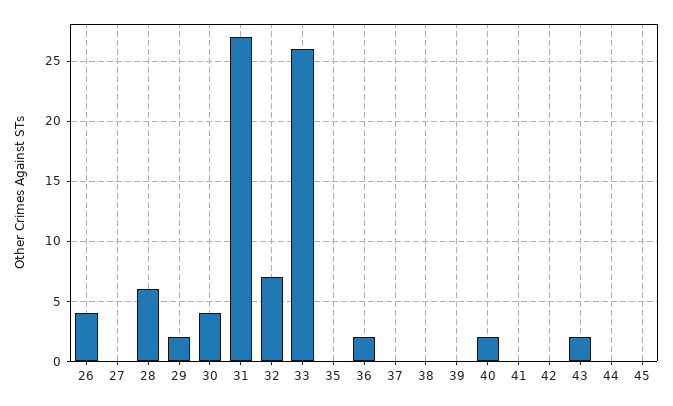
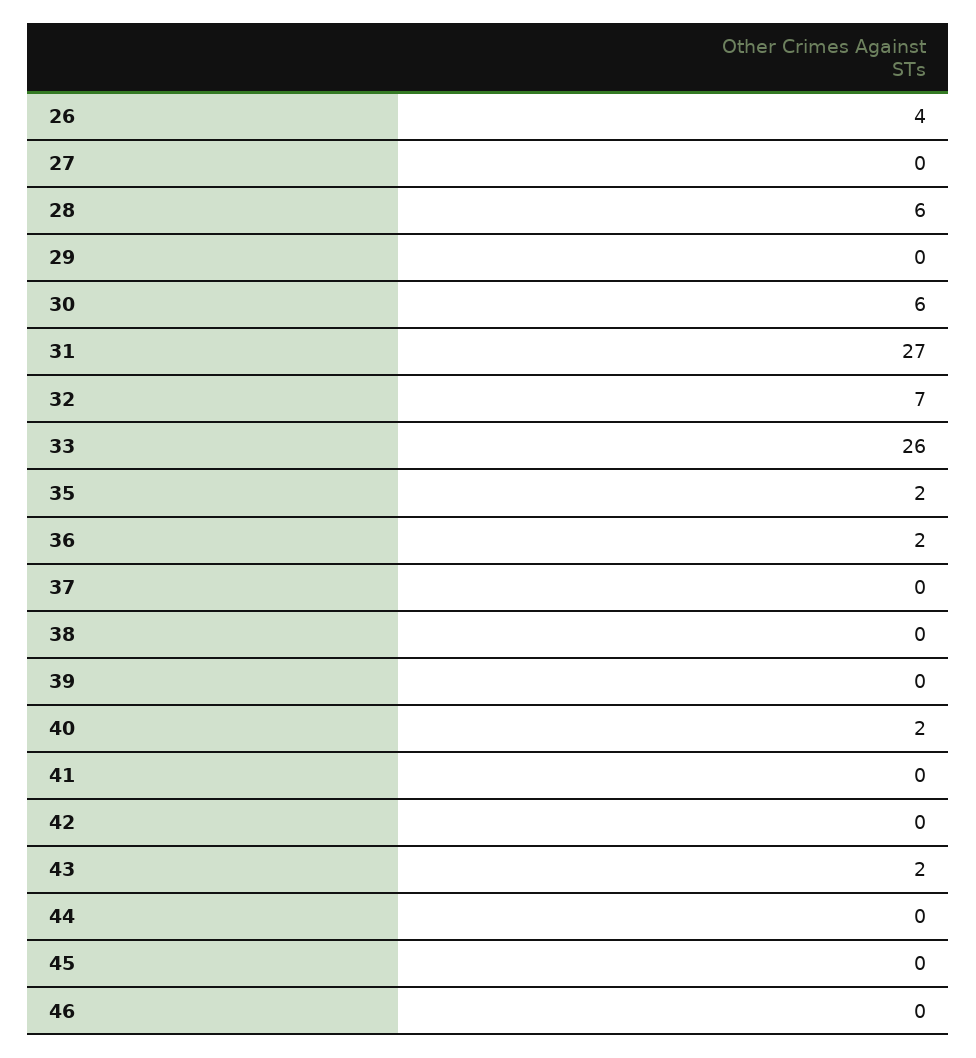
29: 2 -> 0
30: 4 -> 6
35: 0 -> 2
46: none -> 0

